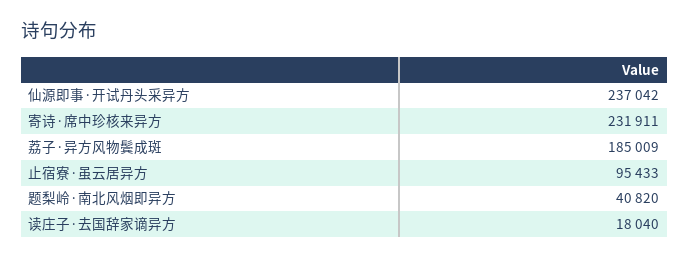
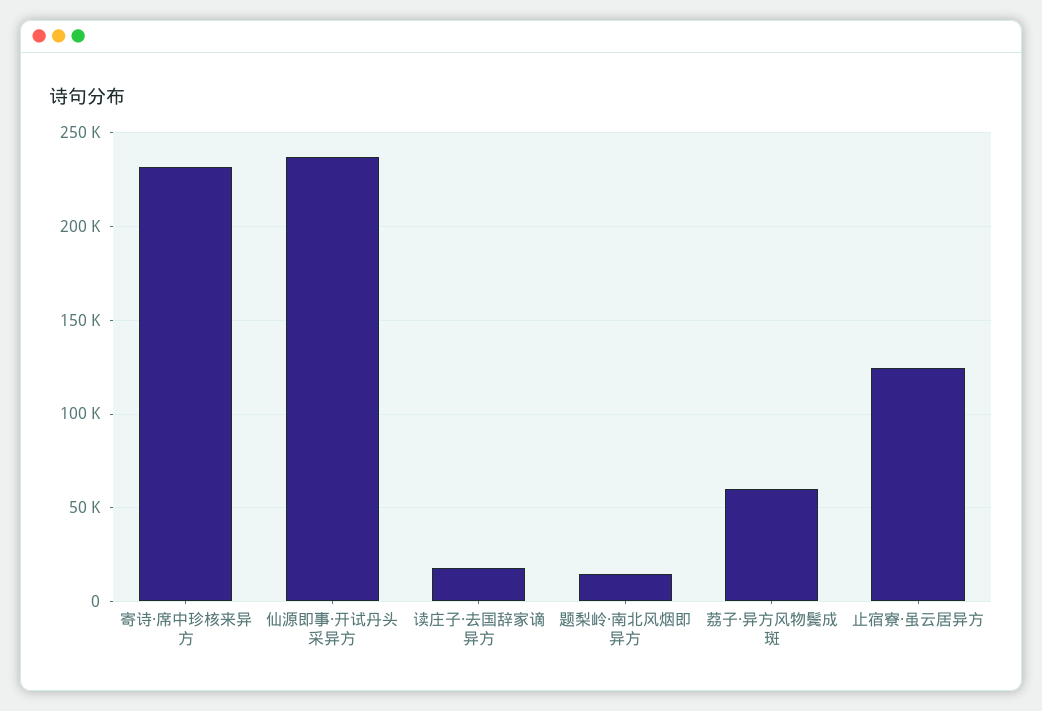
荔子·异方风物鬓成斑: 185009 -> 60000
止宿寮·虽云居异方: 95433 -> 125000
题梨岭·南北风烟即异方: 40820 -> 15000

